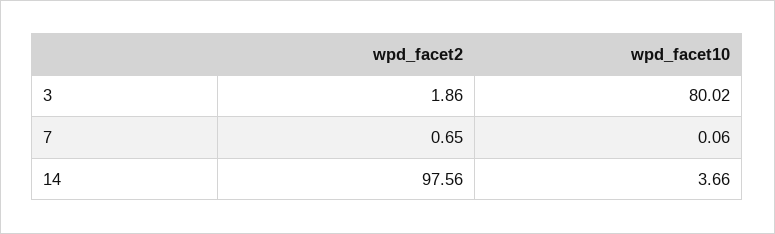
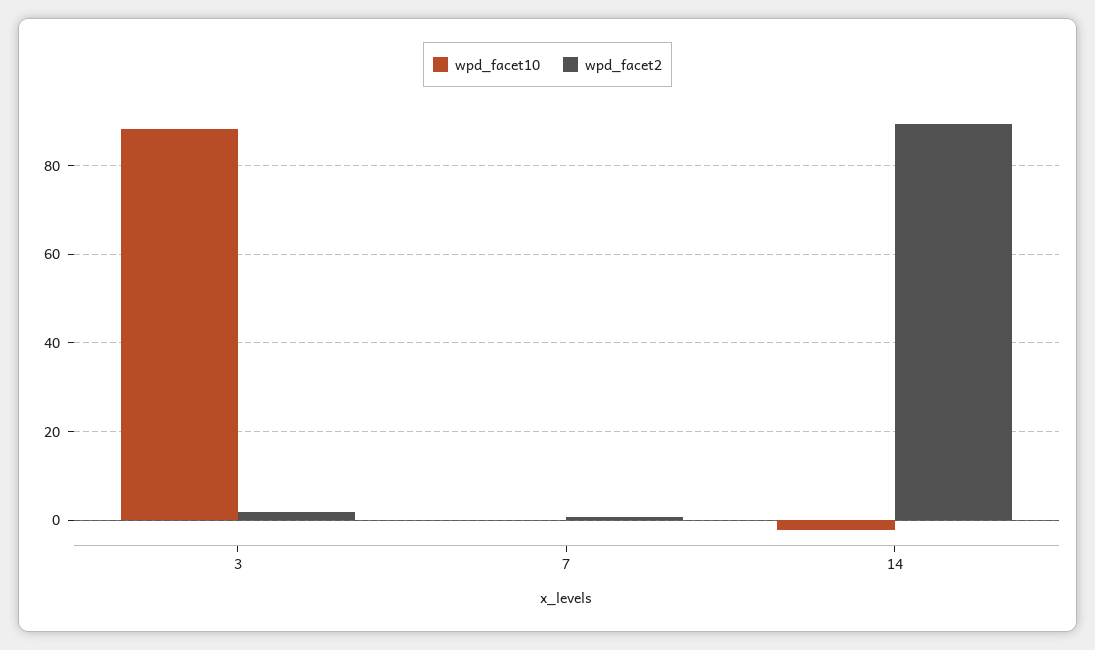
wpd_facet10, 3: 80.02 -> 88
wpd_facet2, 14: 97.56 -> 90
wpd_facet10, 14: 3.66 -> -2

